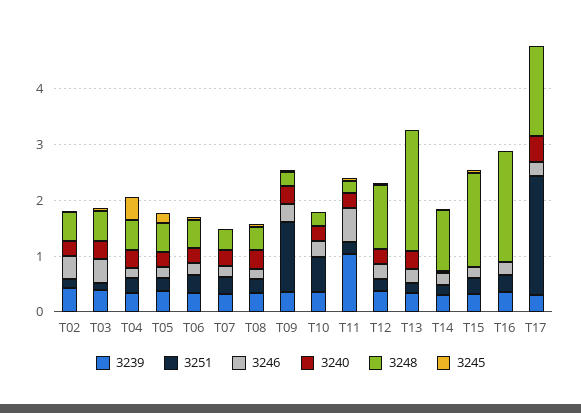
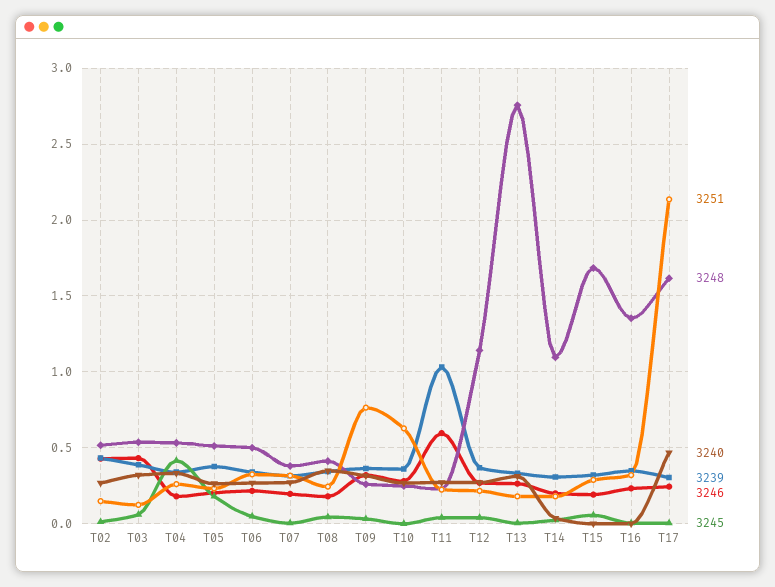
3251, T09: 1.2 -> 0.75
3248, T13: 2.2 -> 2.75
3248, T16: 2 -> 1.35

